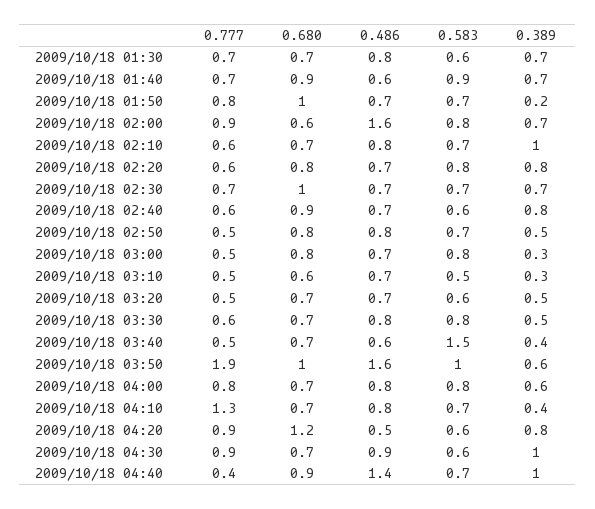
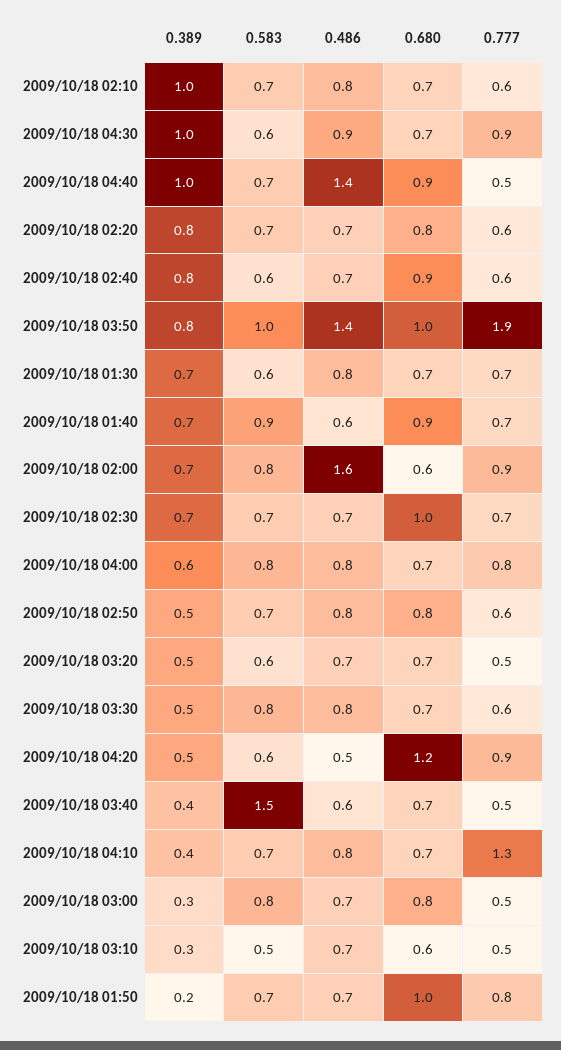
0.583, 2009/10/18 02:20: 0.8 -> 0.7
0.777, 2009/10/18 02:50: 0.5 -> 0.6
0.486, 2009/10/18 03:50: 1.6 -> 1.4
0.389, 2009/10/18 03:50: 0.6 -> 0.8
0.389, 2009/10/18 04:20: 0.8 -> 0.5
0.777, 2009/10/18 04:40: 0.4 -> 0.5

